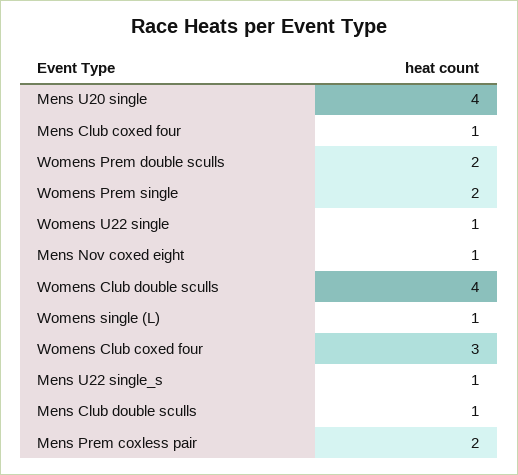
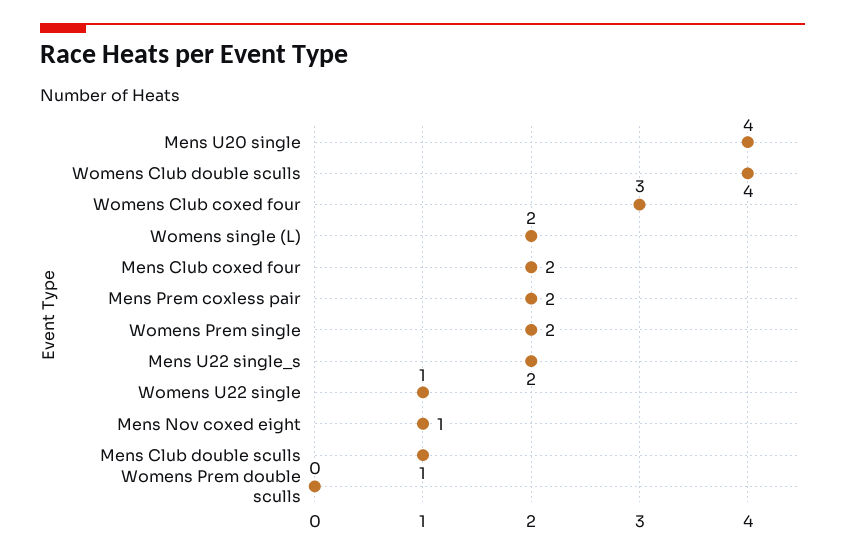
Mens Club coxed four: 1 -> 2
Womens Prem double sculls: 2 -> 0
Womens single (L): 1 -> 2
Mens U22 single_s: 1 -> 2

